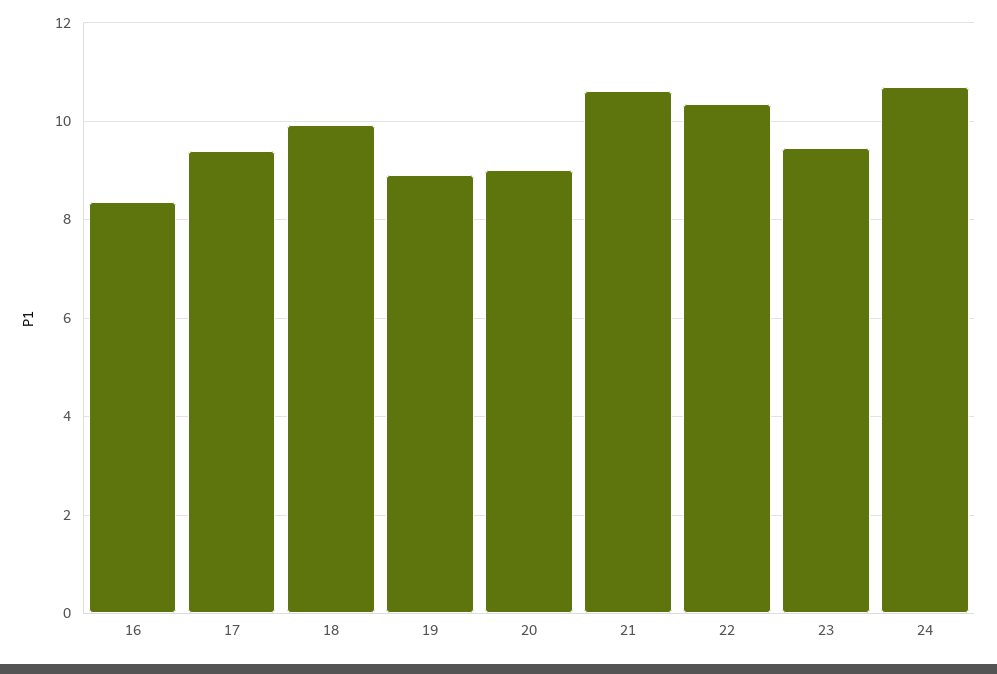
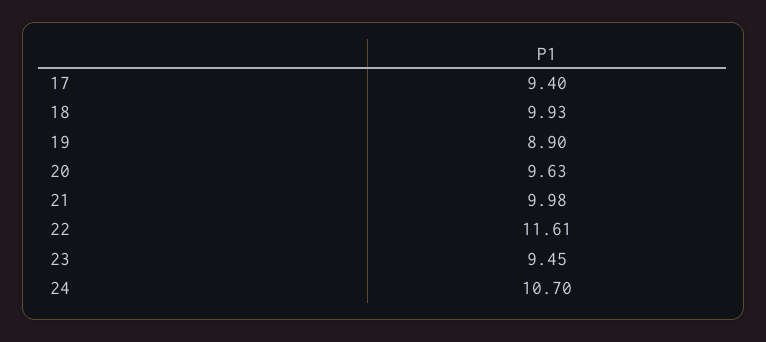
16: 8.4 -> none
20: 9 -> 9.63
21: 10.6 -> 9.98
22: 10.4 -> 11.61

